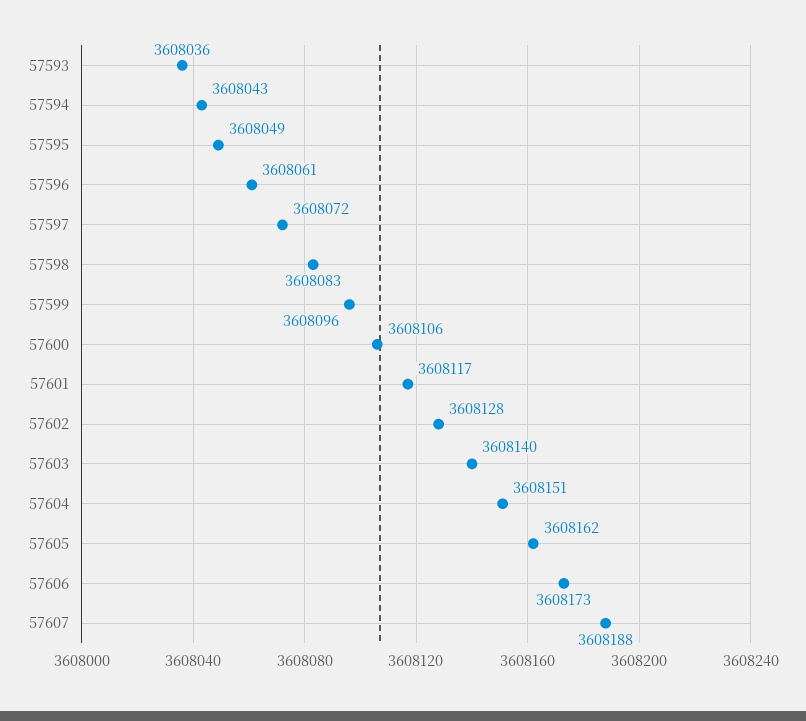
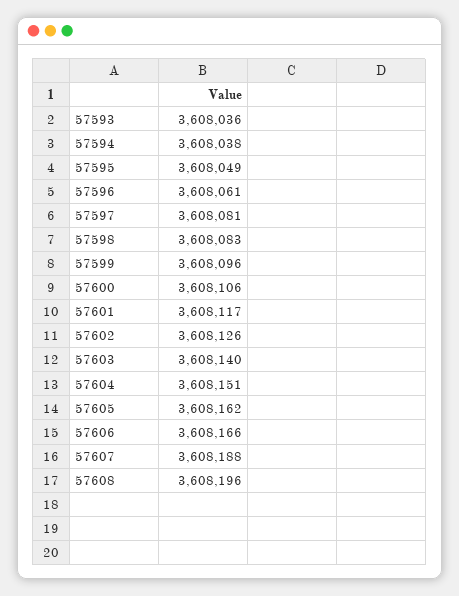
57594: 3608043 -> 3608038
57597: 3608072 -> 3608081
57602: 3608128 -> 3608126
57606: 3608173 -> 3608166
57608: none -> 3608196

